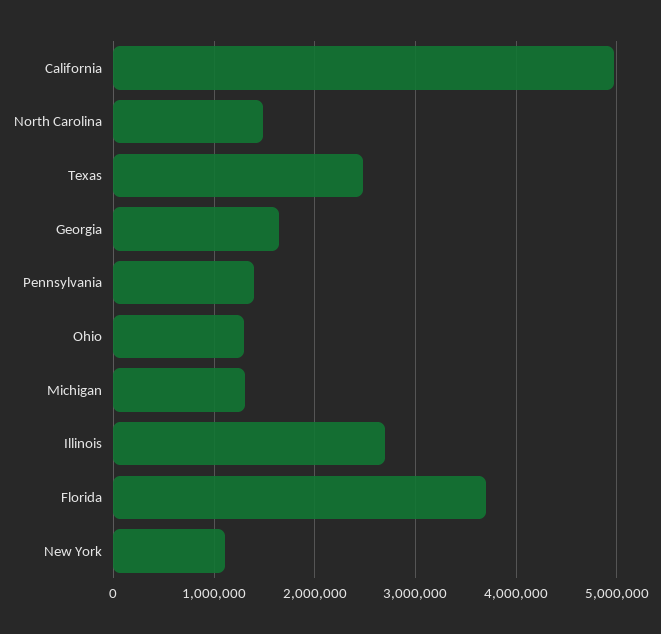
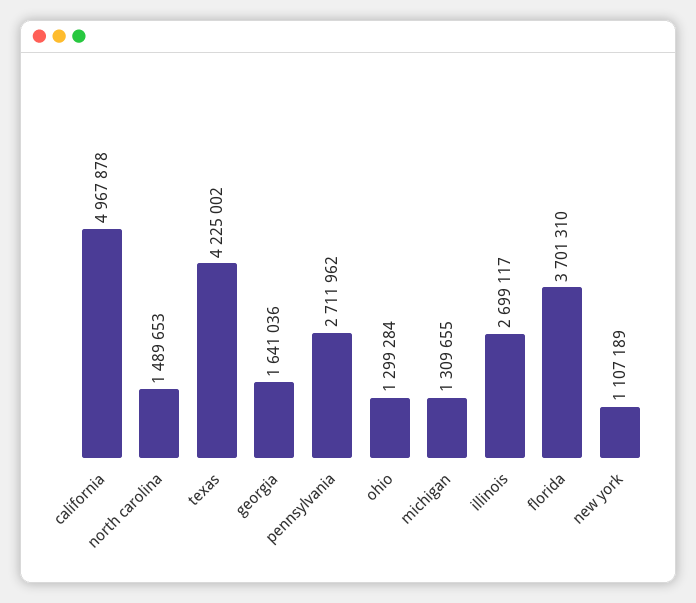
Texas: 2500000 -> 4225002
Pennsylvania: 1400000 -> 2711962

